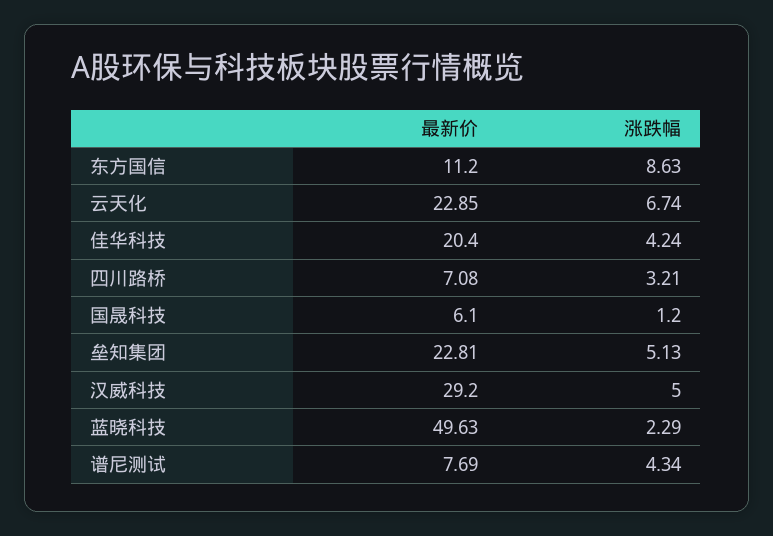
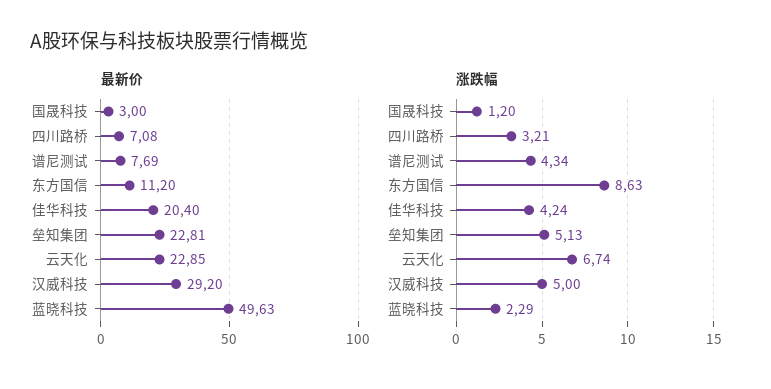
最新价, 国晟科技: 6.1 -> 3

